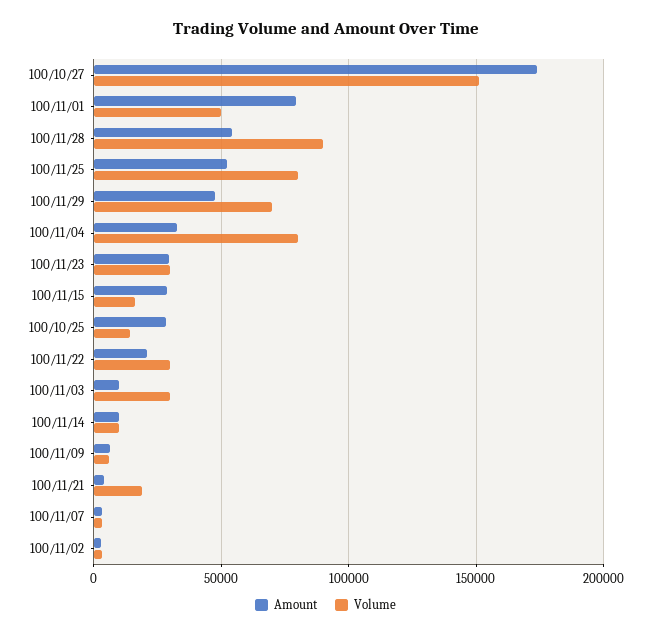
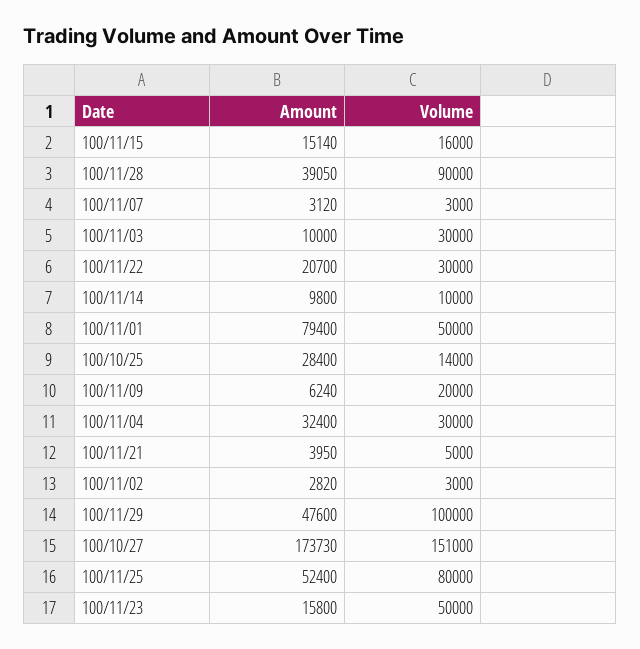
Amount, 100/11/28: 55000 -> 39050
Volume, 100/11/29: 70000 -> 100000
Volume, 100/11/04: 80000 -> 30000
Amount, 100/11/23: 30000 -> 15800
Volume, 100/11/23: 30000 -> 50000
Amount, 100/11/15: 30000 -> 15140
Volume, 100/11/09: 5000 -> 20000
Volume, 100/11/21: 20000 -> 5000

